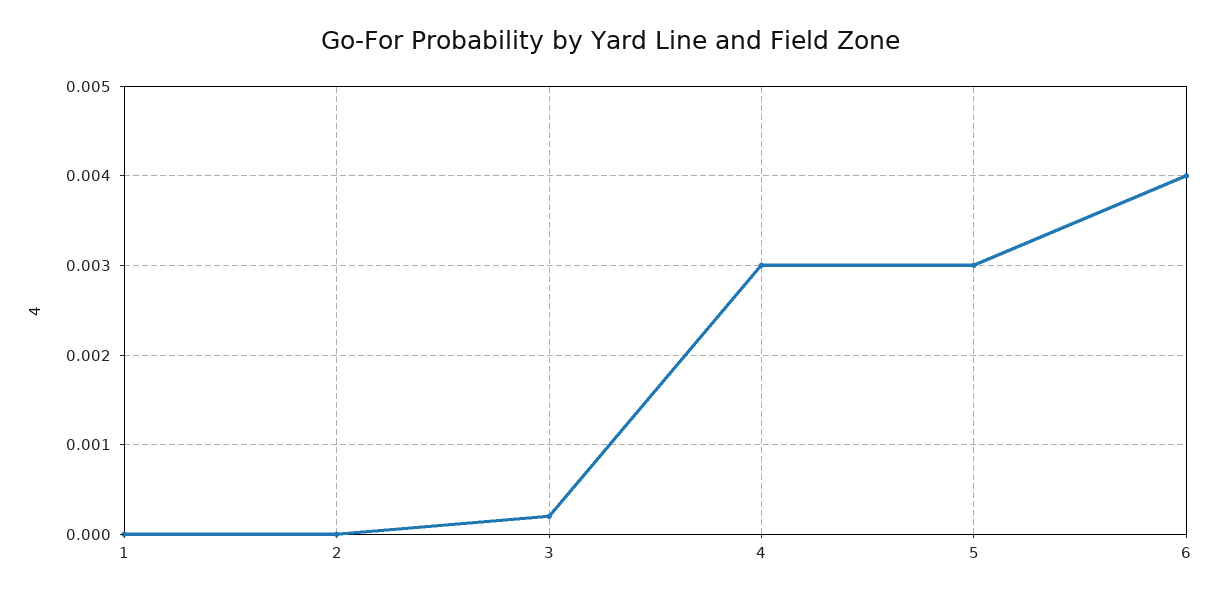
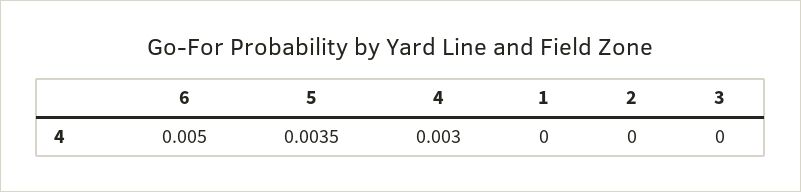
3: 0.0002 -> 0
5: 0.003 -> 0.0035
6: 0.004 -> 0.005

